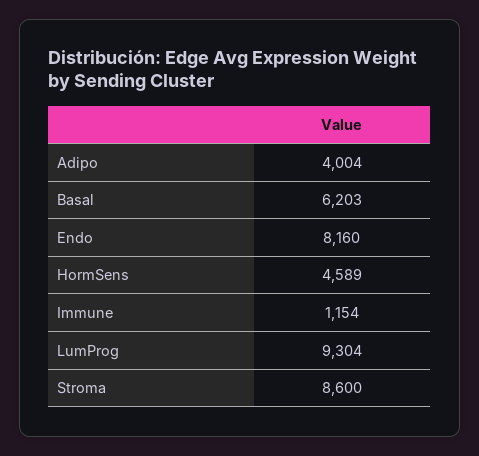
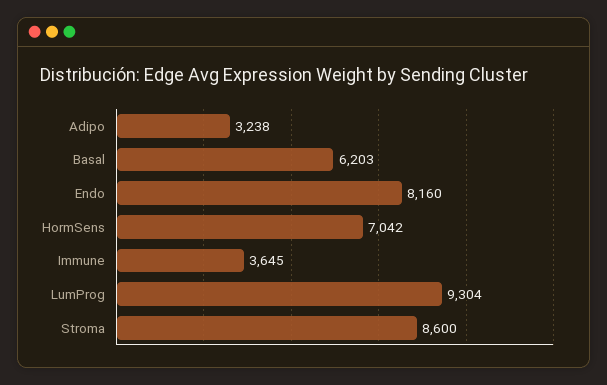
Adipo: 4004 -> 3238
HormSens: 4589 -> 7042
Immune: 1154 -> 3645

